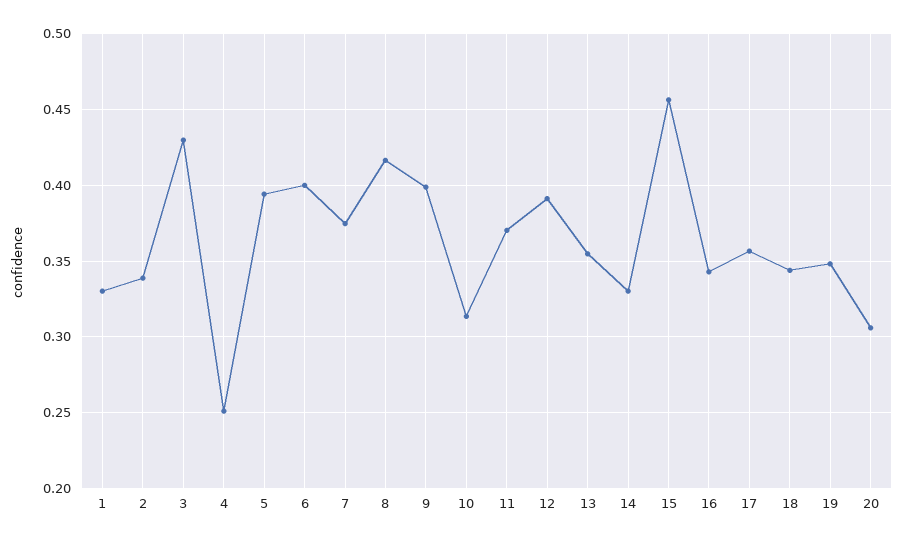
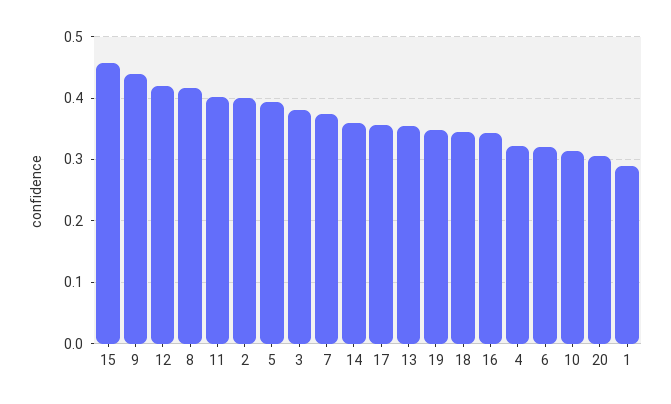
1: 0.33 -> 0.29
2: 0.34 -> 0.4
3: 0.43 -> 0.38
4: 0.25 -> 0.32
6: 0.4 -> 0.32
9: 0.4 -> 0.44
11: 0.37 -> 0.4
12: 0.39 -> 0.42
14: 0.33 -> 0.36

